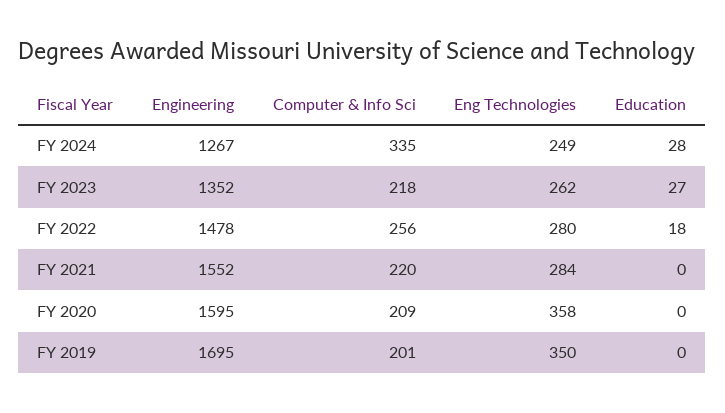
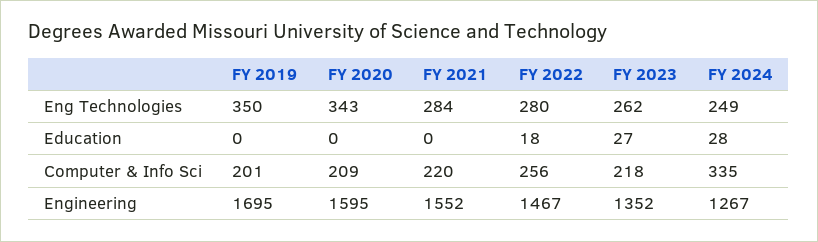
Engineering, FY 2022: 1478 -> 1467
Eng Technologies, FY 2020: 358 -> 343

